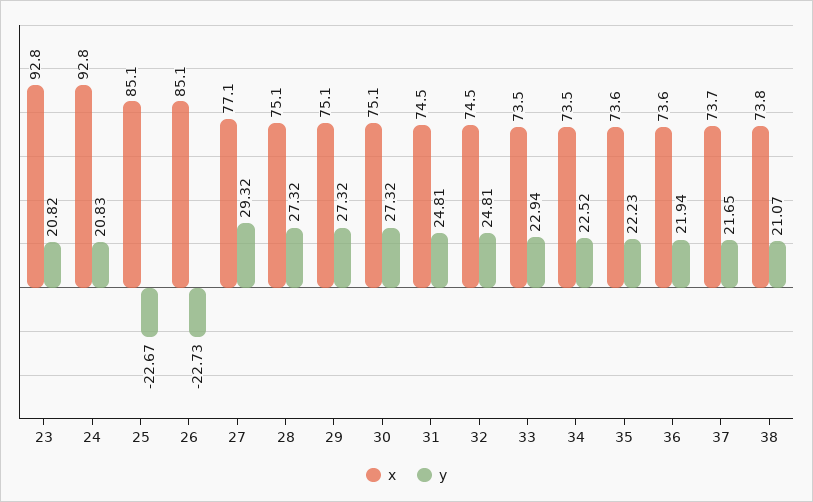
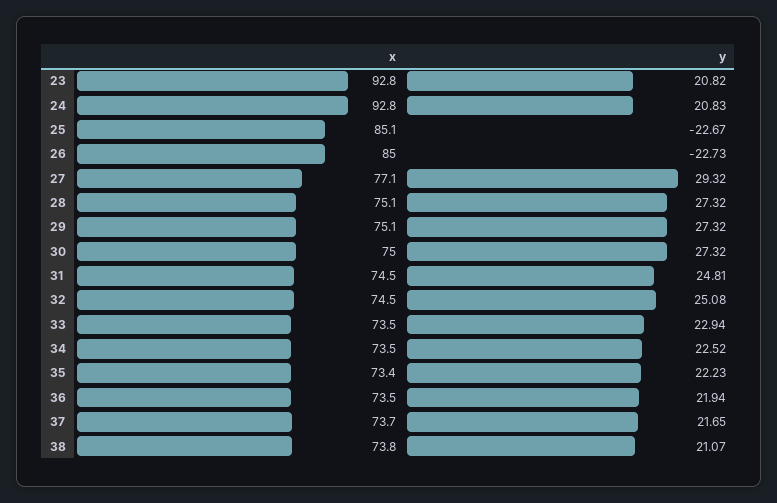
x, 26: 85.1 -> 85
x, 30: 75.1 -> 75
y, 32: 24.81 -> 25.08
x, 35: 73.6 -> 73.4
x, 36: 73.6 -> 73.5

